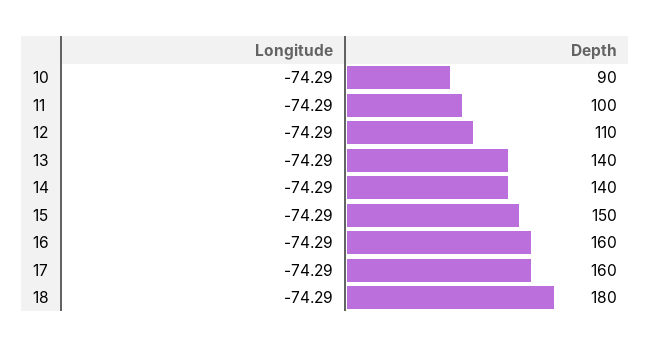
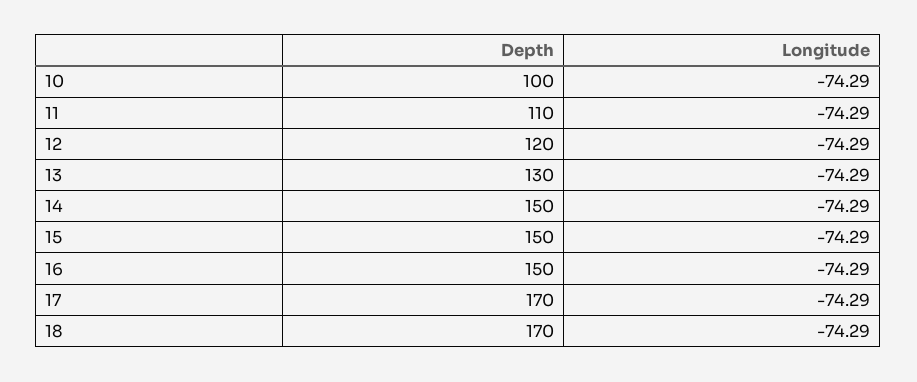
Depth, 10: 90 -> 100
Depth, 11: 100 -> 110
Depth, 12: 110 -> 120
Depth, 13: 140 -> 130
Depth, 14: 140 -> 150
Depth, 16: 160 -> 150
Depth, 17: 160 -> 170
Depth, 18: 180 -> 170

